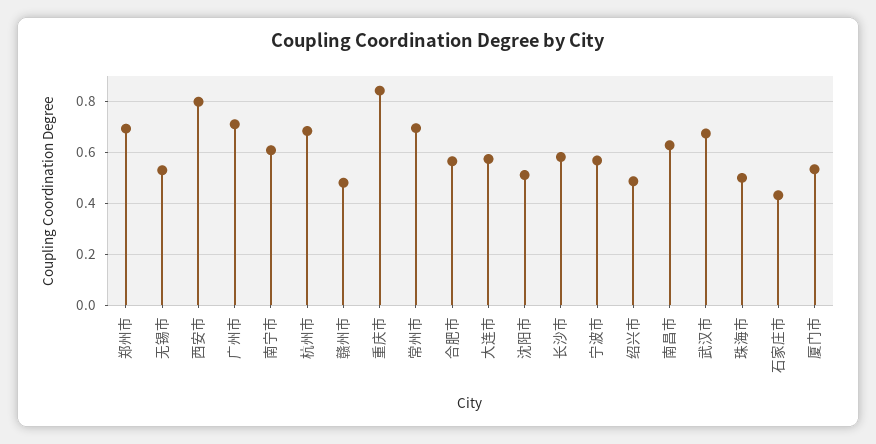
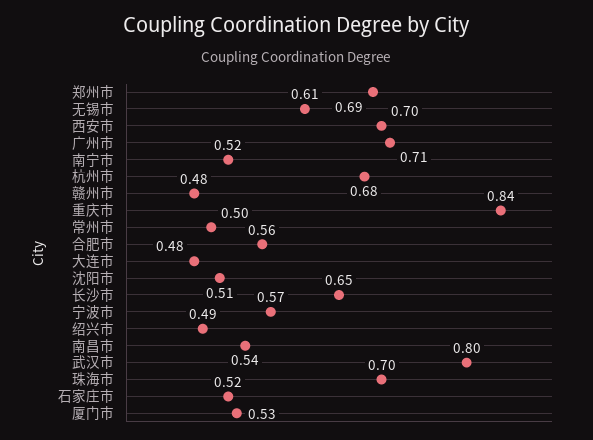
无锡市: 0.525 -> 0.61
西安市: 0.8 -> 0.7
南宁市: 0.6 -> 0.52
常州市: 0.7 -> 0.5
大连市: 0.575 -> 0.48
长沙市: 0.575 -> 0.65
南昌市: 0.625 -> 0.54
武汉市: 0.675 -> 0.8
珠海市: 0.5 -> 0.7
石家庄市: 0.425 -> 0.52

